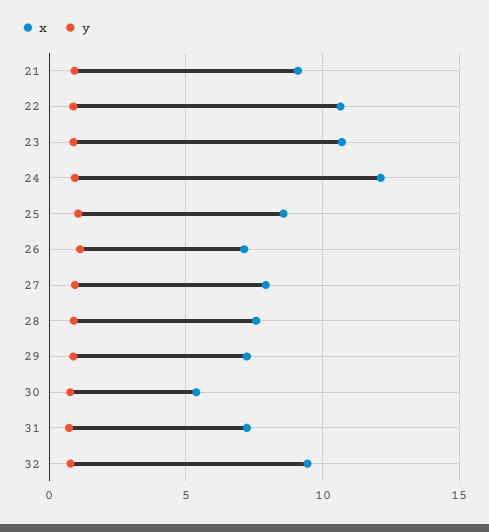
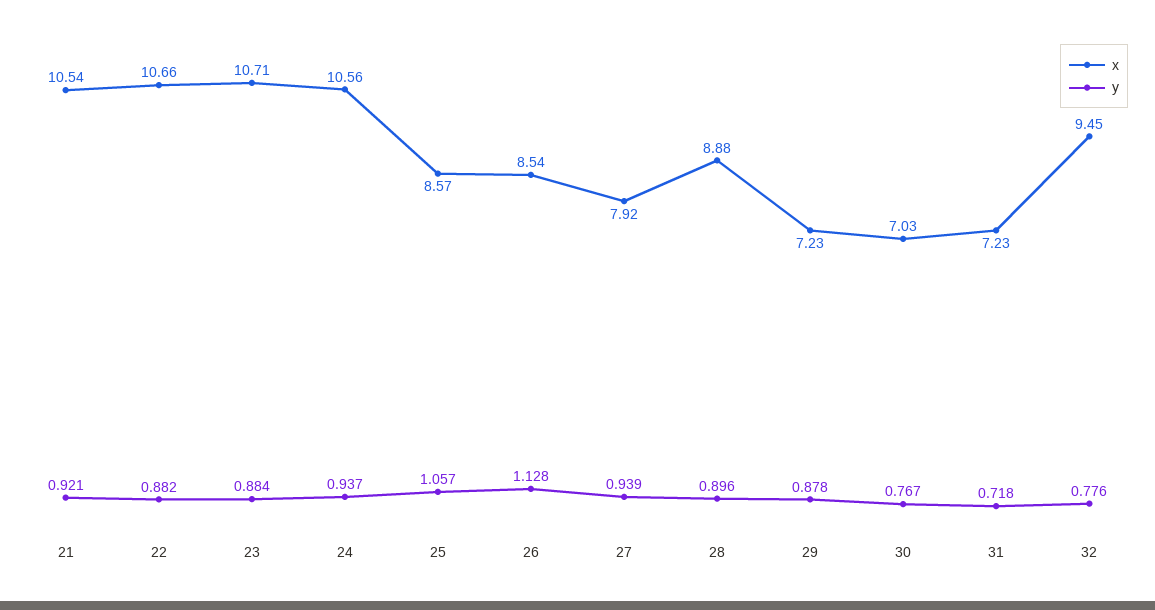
x, 21: 9 -> 10.54
x, 24: 12 -> 10.56
x, 26: 7 -> 8.54
x, 28: 7.5 -> 8.88
x, 30: 5.5 -> 7.03

